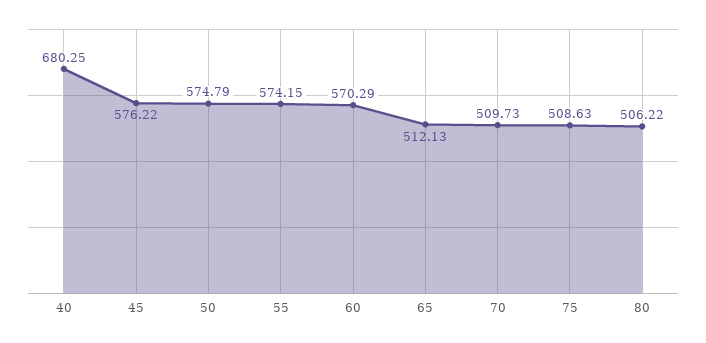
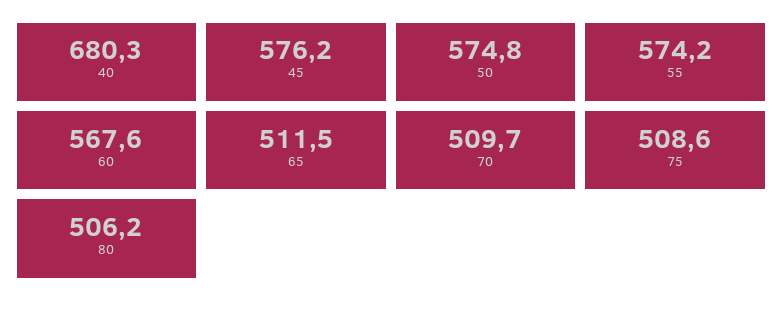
60: 570.29 -> 567.6
65: 512.13 -> 511.5

